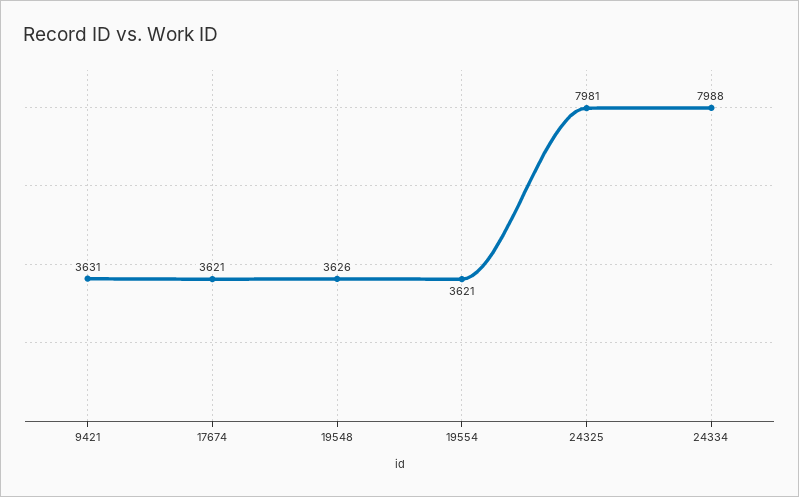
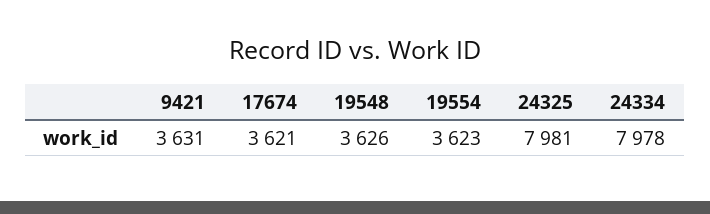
19554: 3621 -> 3623
24334: 7988 -> 7978

